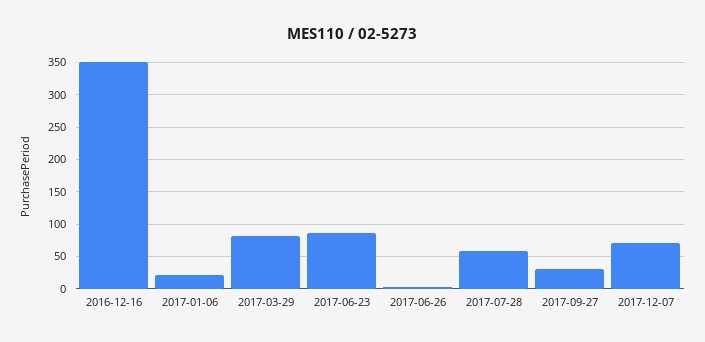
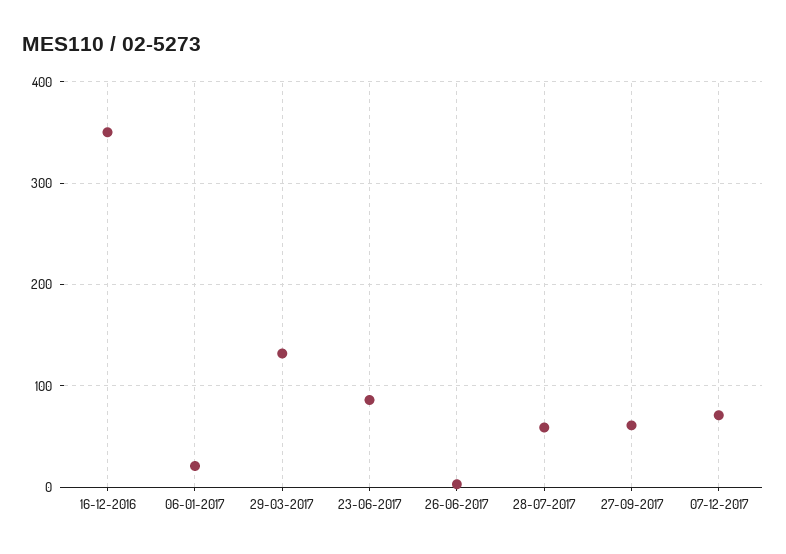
2017-03-29: 80 -> 130
2017-09-27: 30 -> 60

